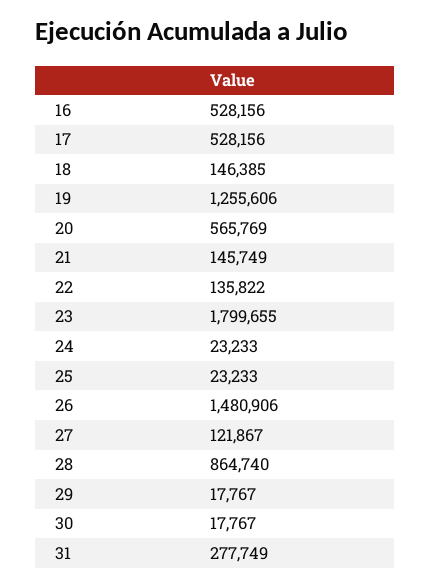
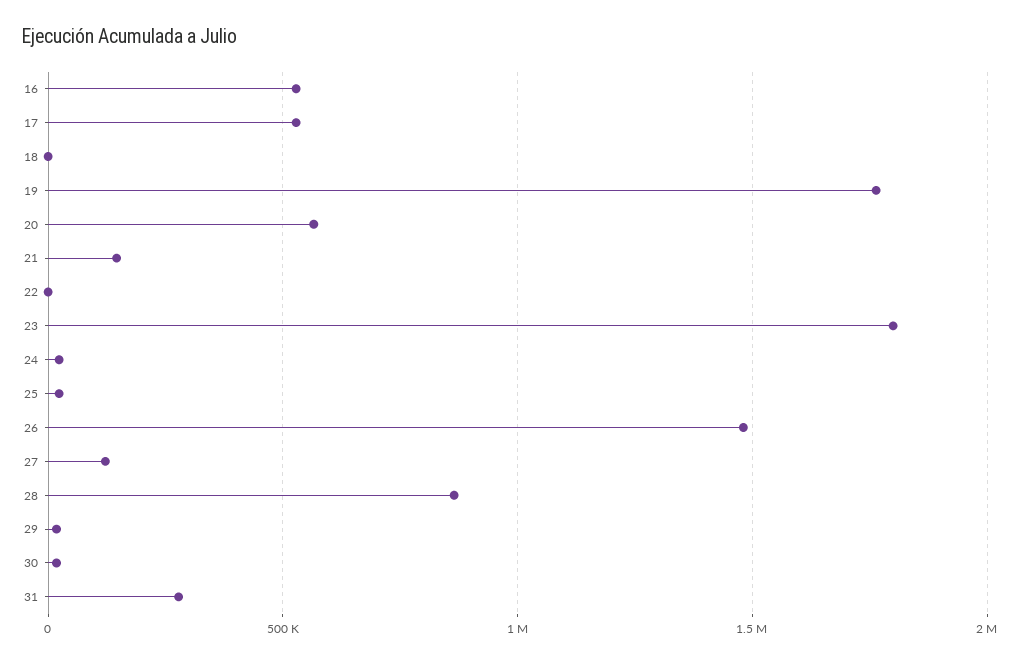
18: 146385 -> 0
19: 1255606 -> 1750000
22: 135822 -> 0

